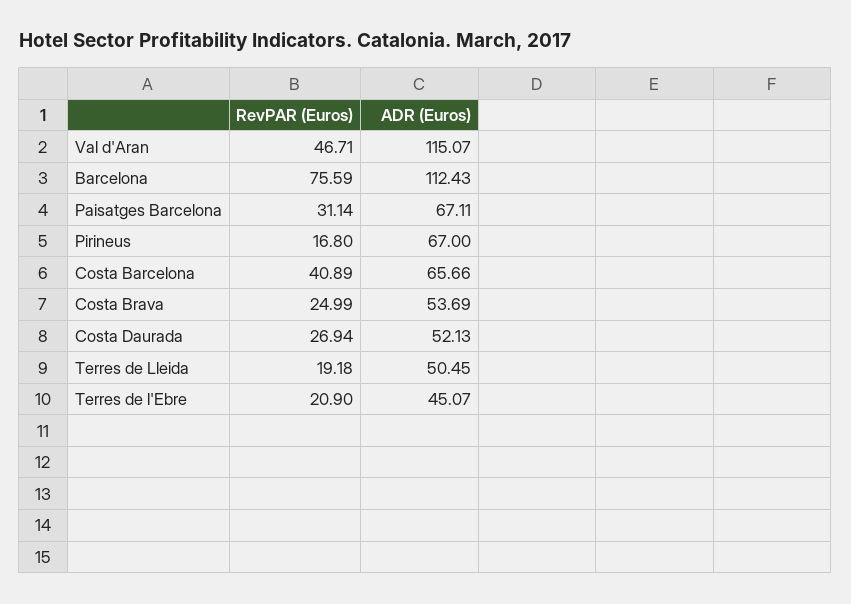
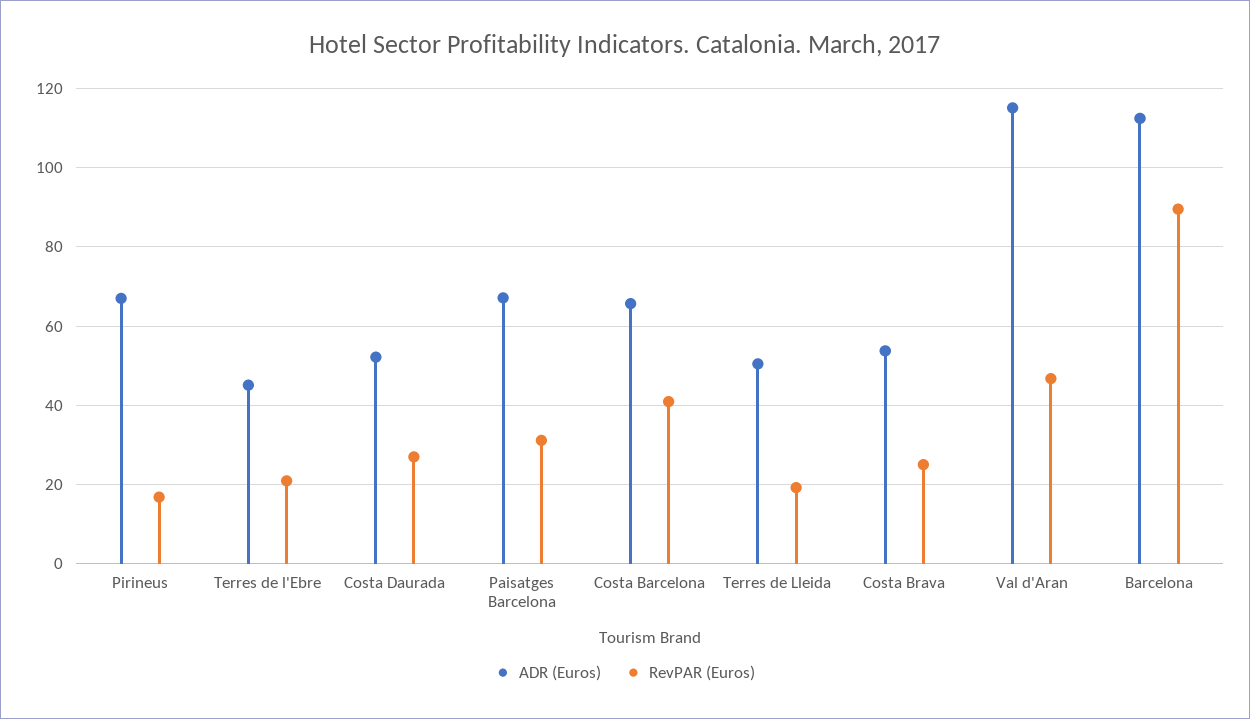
RevPAR (Euros), Barcelona: 75.59 -> 90

